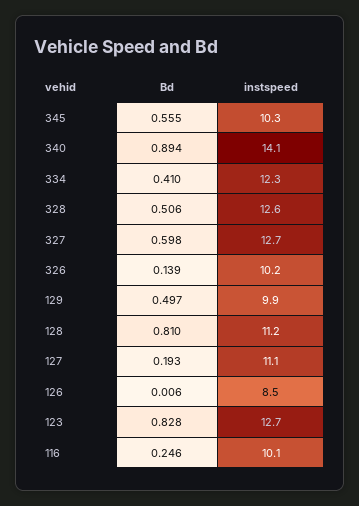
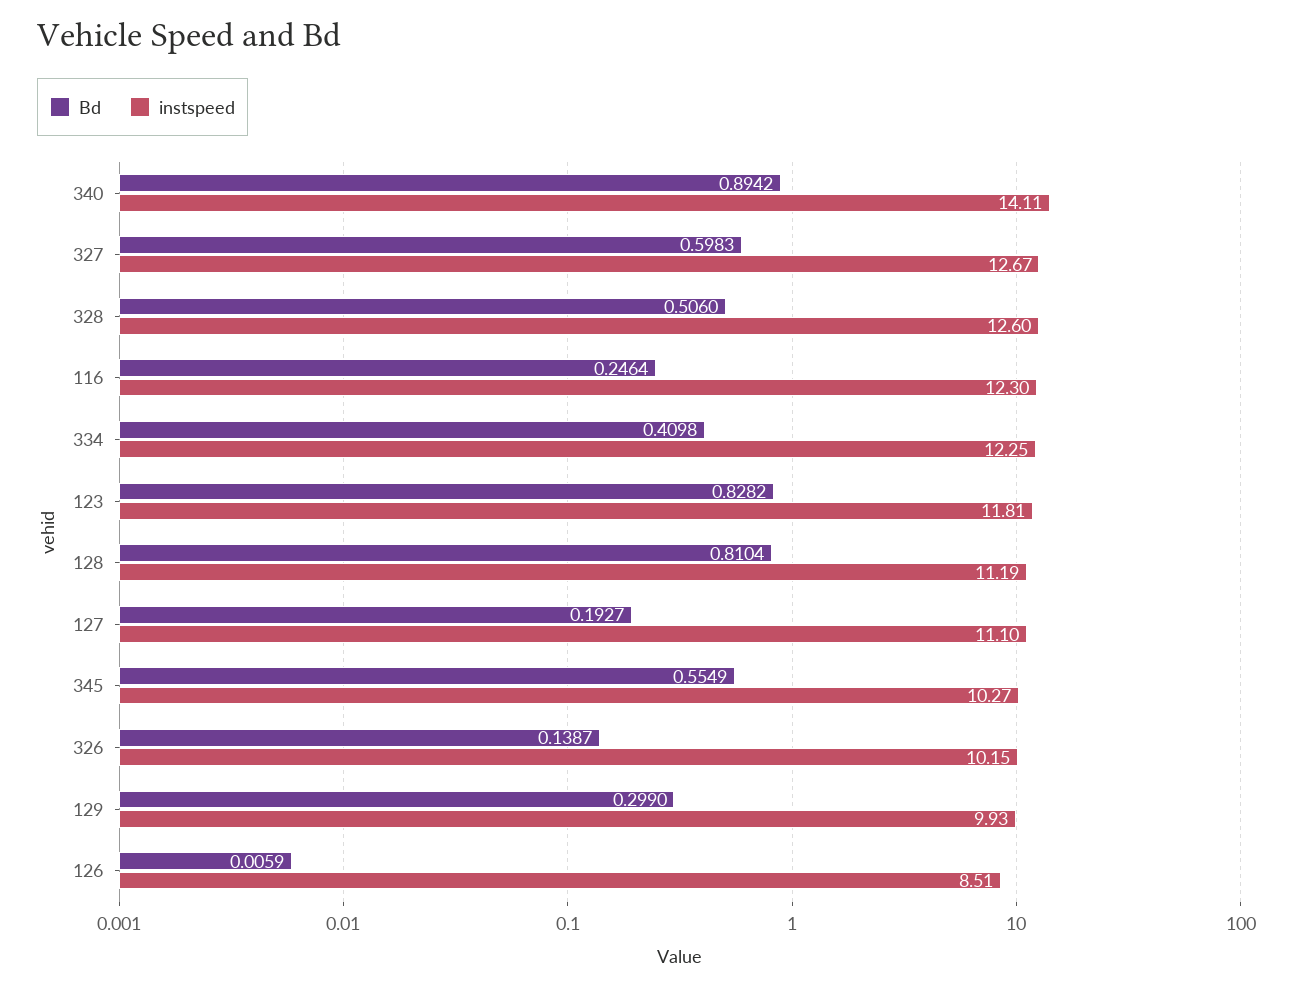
Bd, 129: 0.497 -> 0.299
instspeed, 123: 12.7 -> 11.81
instspeed, 116: 10.1 -> 12.3

